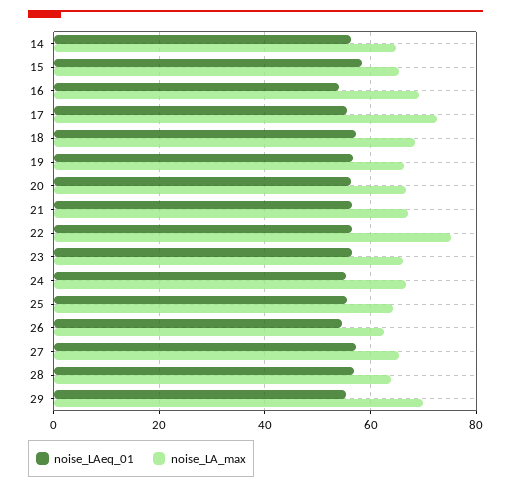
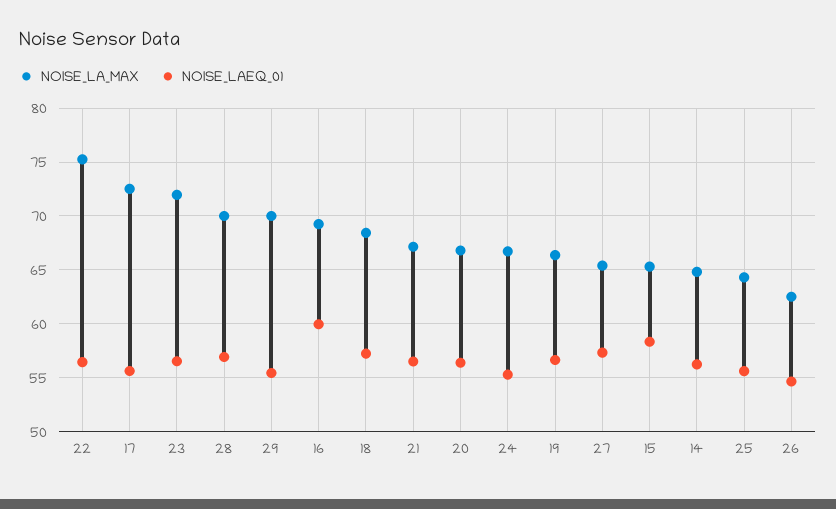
noise_LAeq_01, 16: 54 -> 60
noise_LA_max, 23: 66 -> 72
noise_LA_max, 28: 64 -> 70

